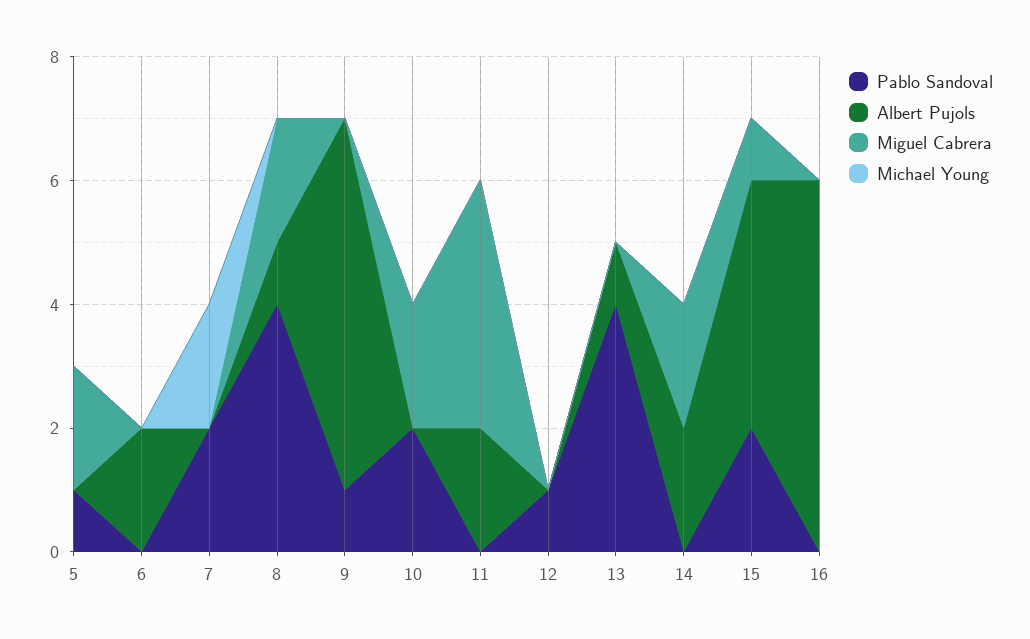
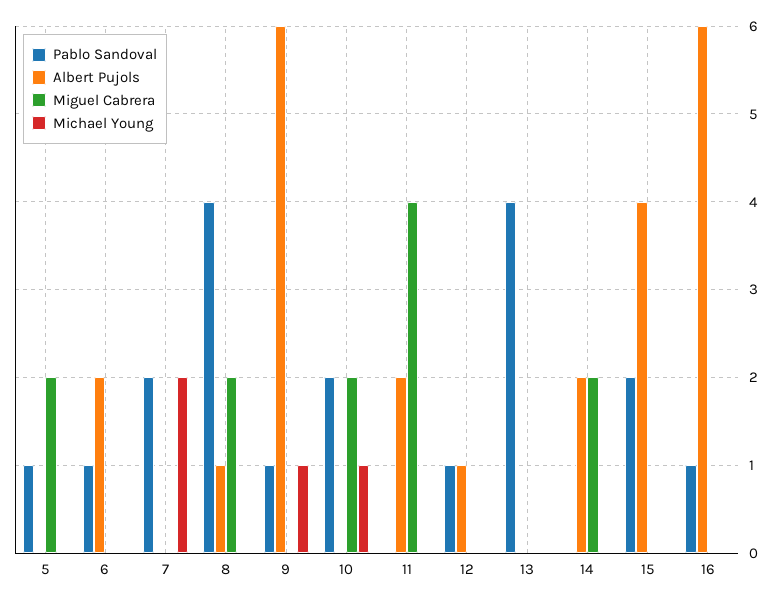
Pablo Sandoval, 6: 0 -> 1
Michael Young, 9: 0 -> 1
Michael Young, 10: 0 -> 1
Albert Pujols, 12: 0 -> 1
Albert Pujols, 13: 1 -> 0
Miguel Cabrera, 15: 1 -> 0
Pablo Sandoval, 16: 0 -> 1

